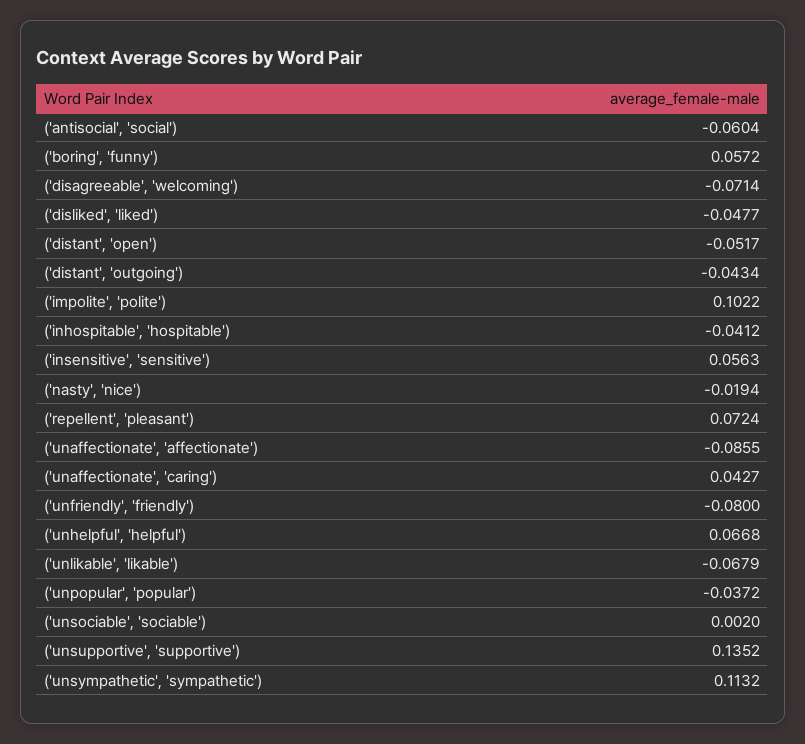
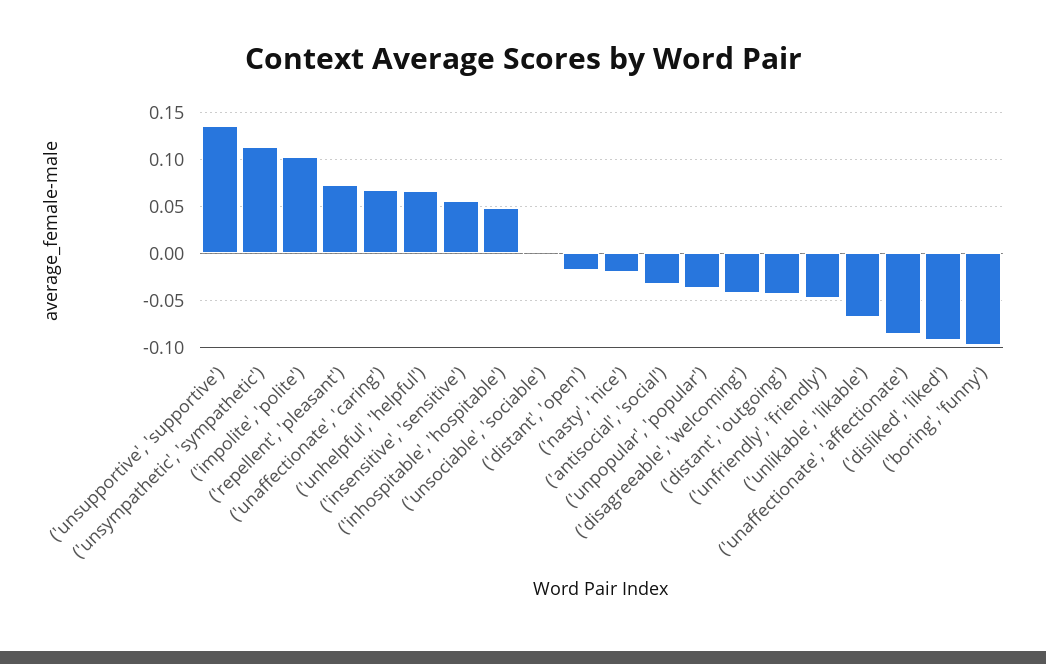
('antisocial', 'social'): -0.0604 -> -0.03
('boring', 'funny'): 0.0572 -> -0.1
('disagreeable', 'welcoming'): -0.0714 -> -0.04
('disliked', 'liked'): -0.0477 -> -0.09
('distant', 'open'): -0.0517 -> -0.02
('inhospitable', 'hospitable'): -0.0412 -> 0.05
('unaffectionate', 'caring'): 0.0427 -> 0.07
('unfriendly', 'friendly'): -0.08 -> -0.05

